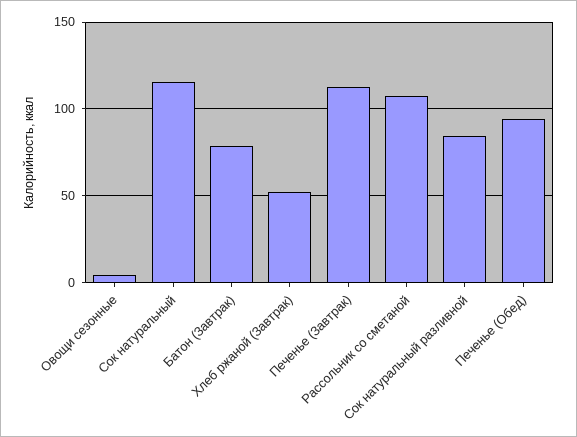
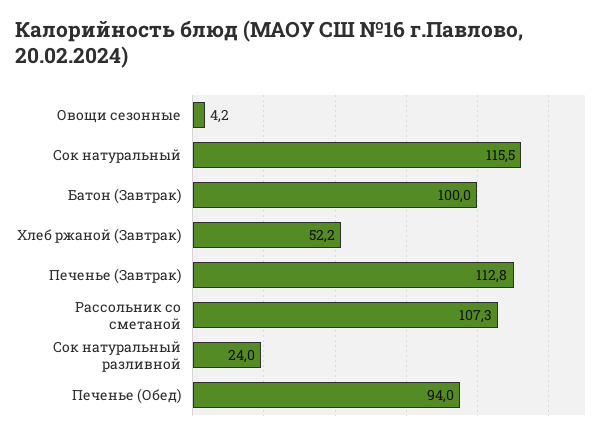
Батон (Завтрак): 80 -> 100
Сок натуральный разливной: 85 -> 24

